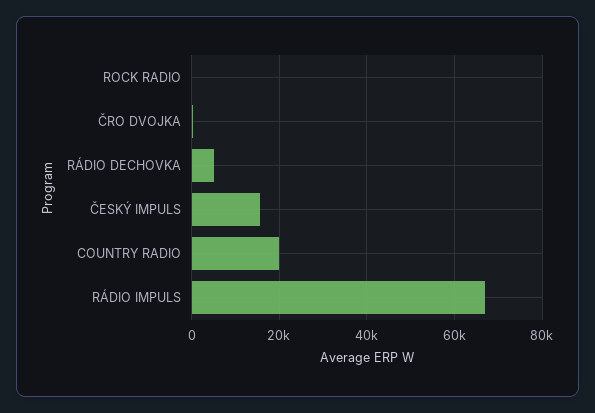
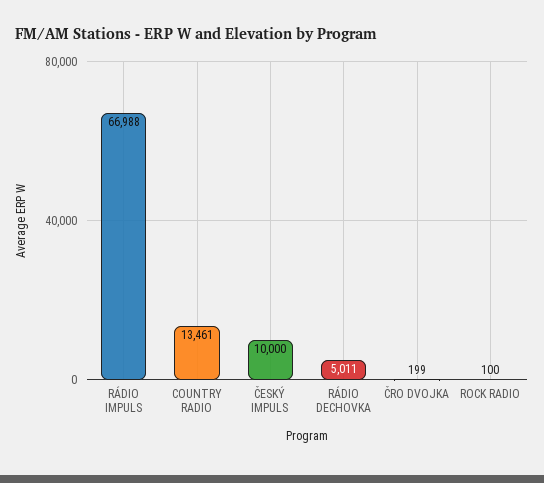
ČESKÝ IMPULS: 16000 -> 10000
COUNTRY RADIO: 20000 -> 13461

